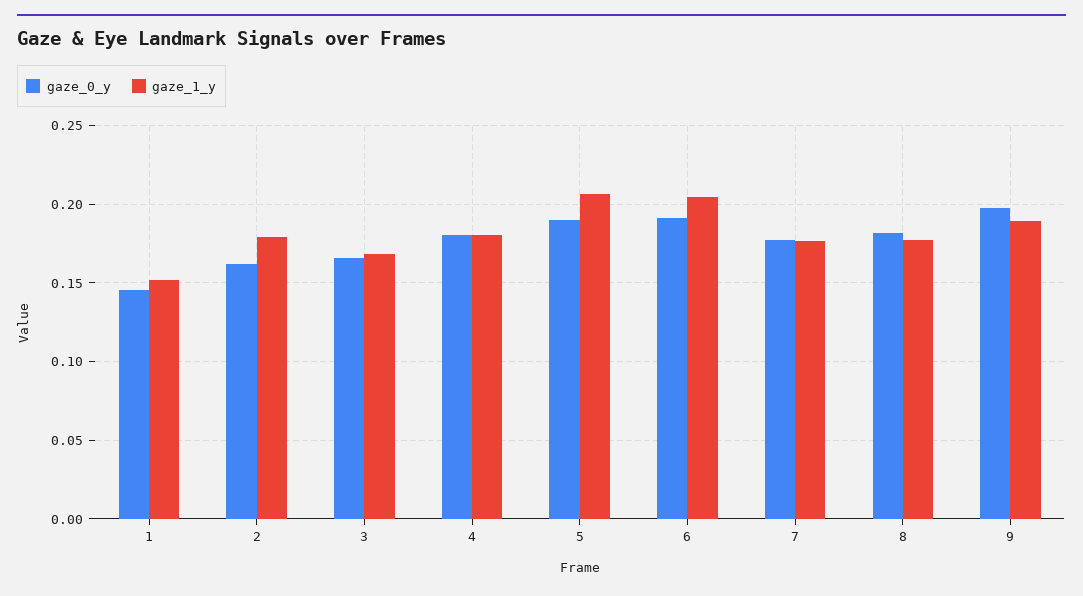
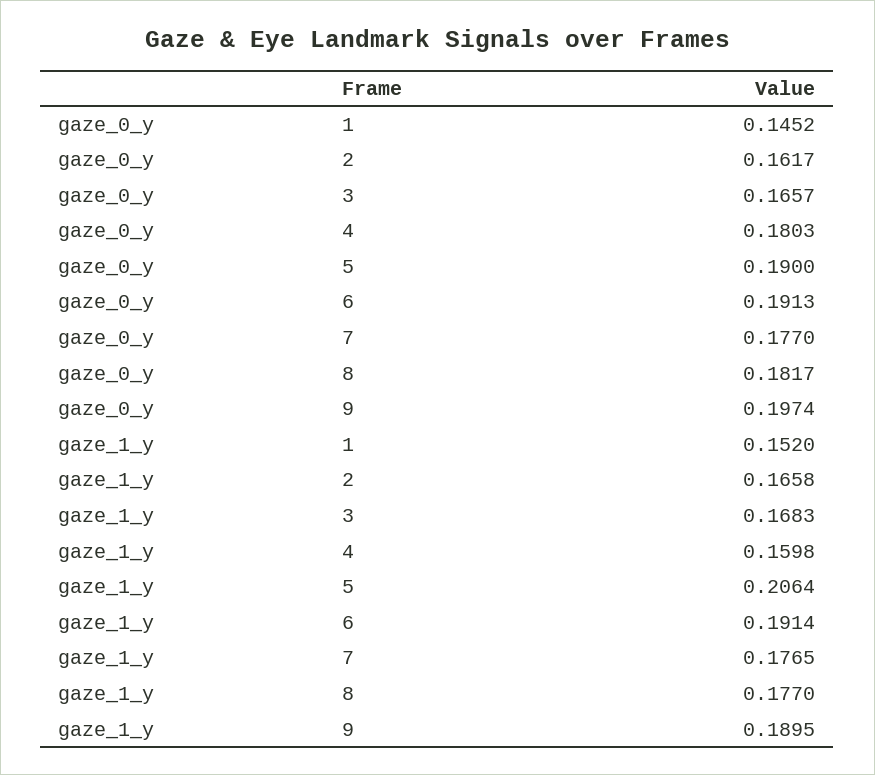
gaze_1_y, 2: 0.18 -> 0.1658
gaze_1_y, 4: 0.18 -> 0.1598
gaze_1_y, 6: 0.205 -> 0.1914

